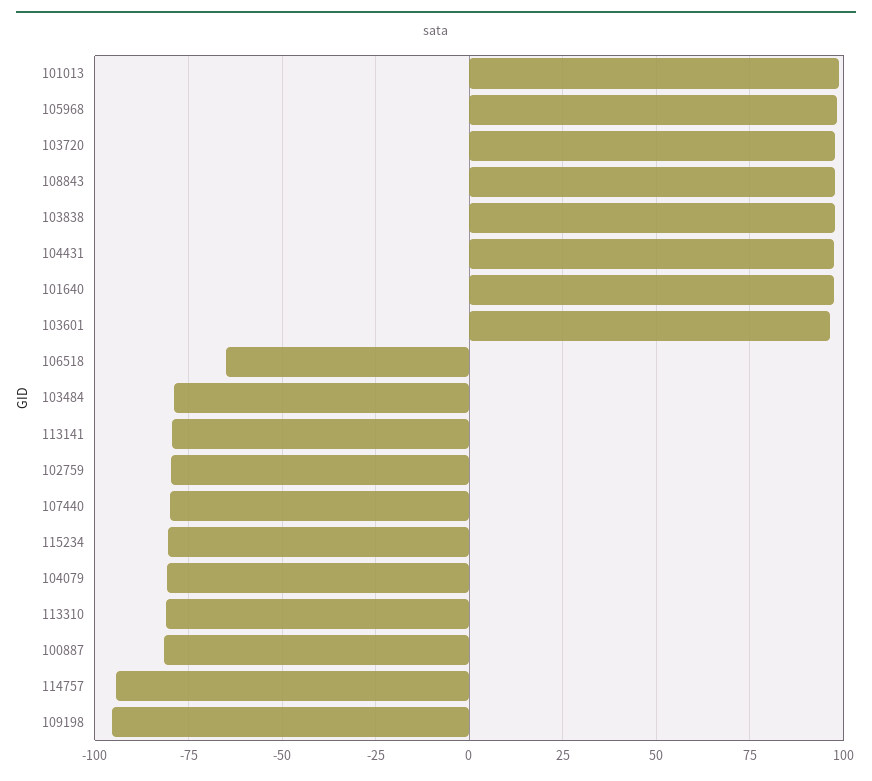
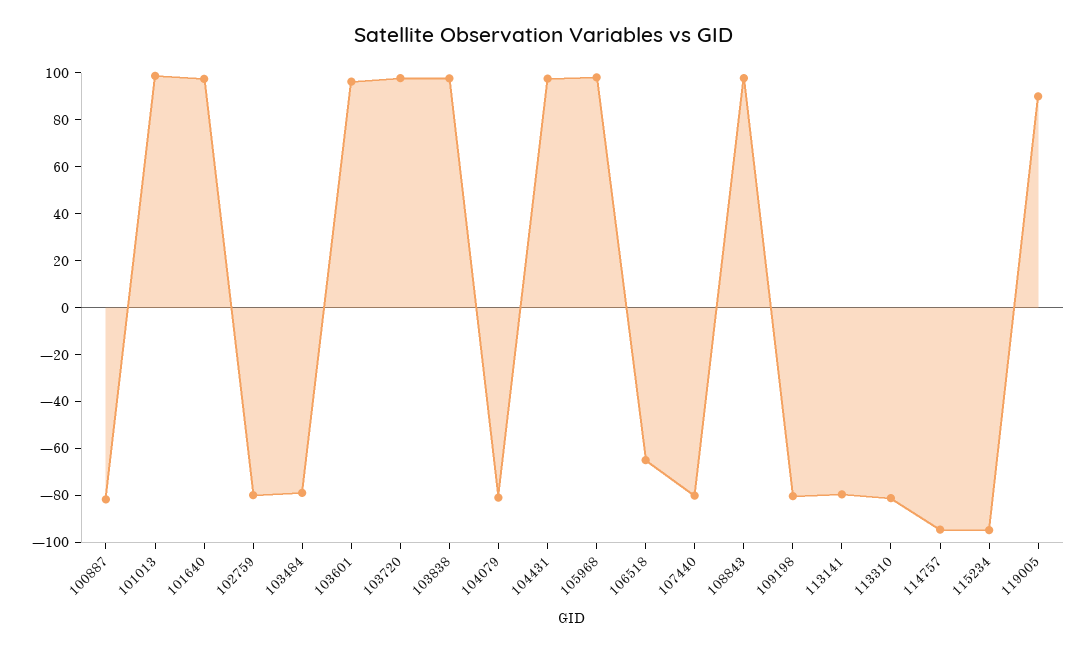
115234: -80 -> -95
109198: -95 -> -80
119005: none -> 90

